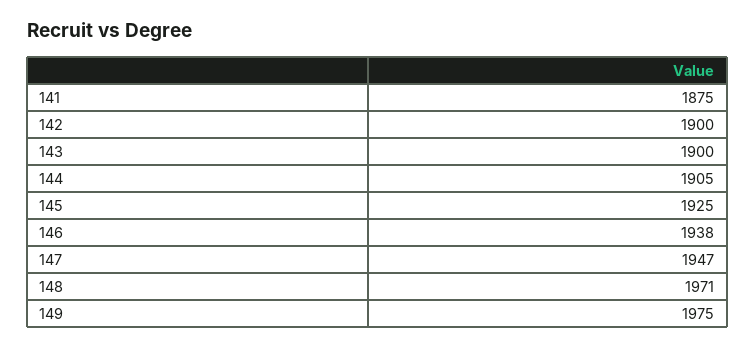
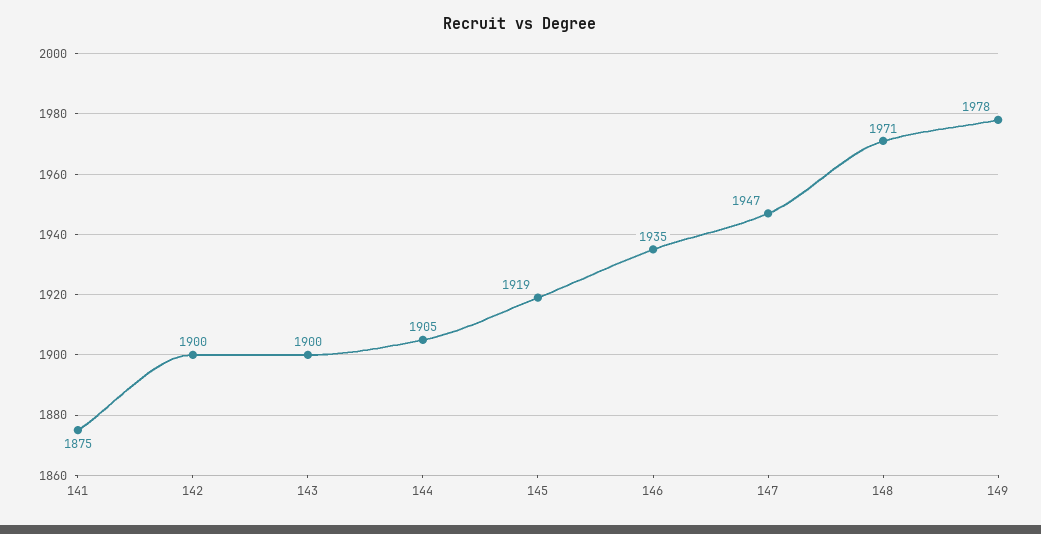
145: 1925 -> 1919
146: 1938 -> 1935
149: 1975 -> 1978

